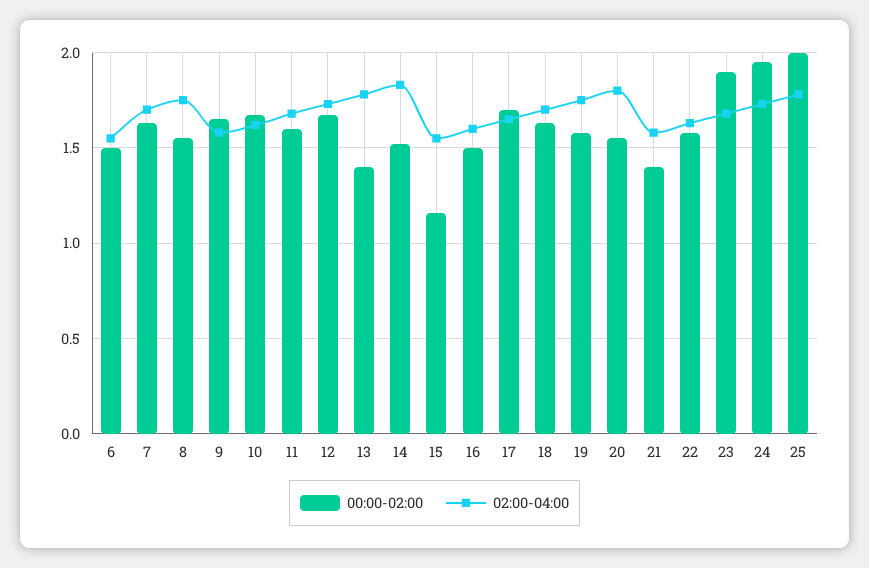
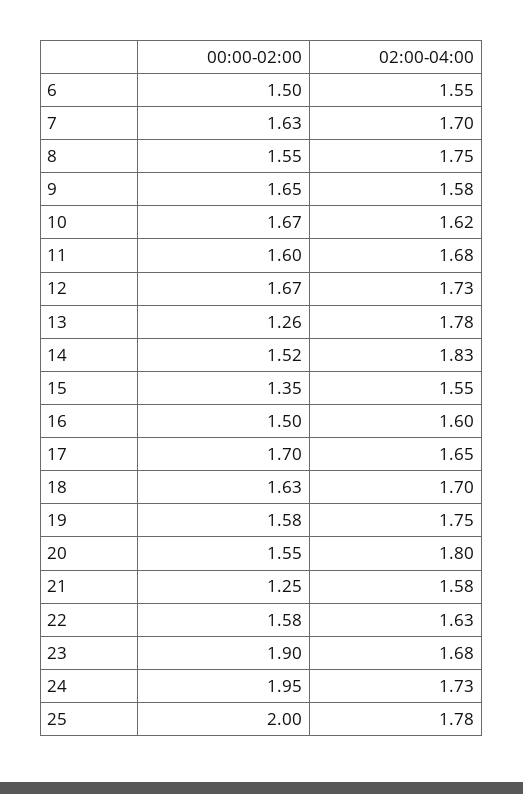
00:00-02:00, 13: 1.4 -> 1.26
00:00-02:00, 15: 1.15 -> 1.35
00:00-02:00, 21: 1.4 -> 1.25

